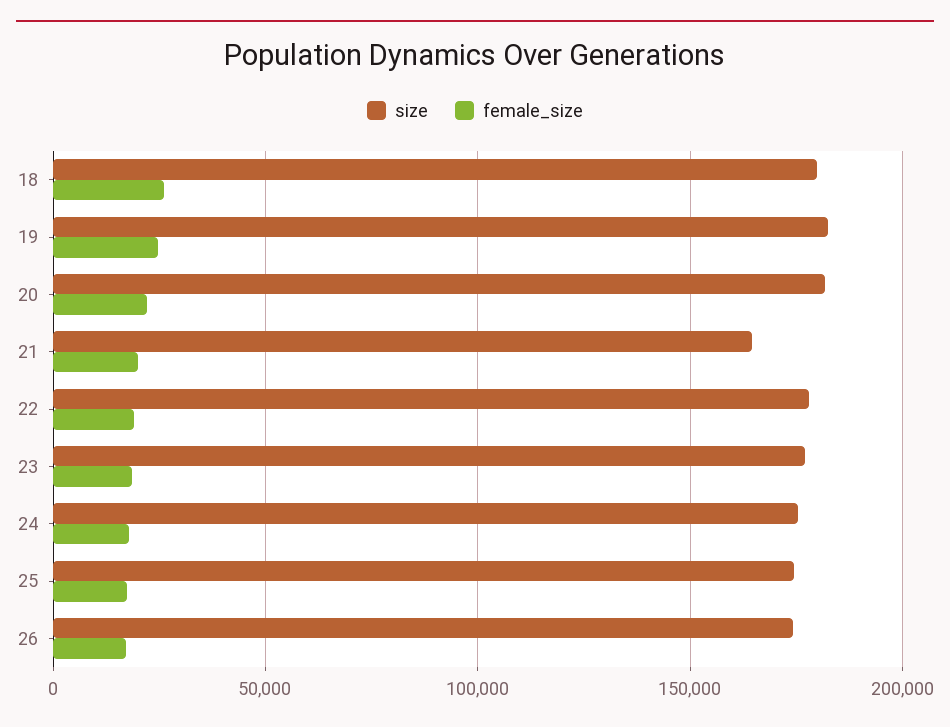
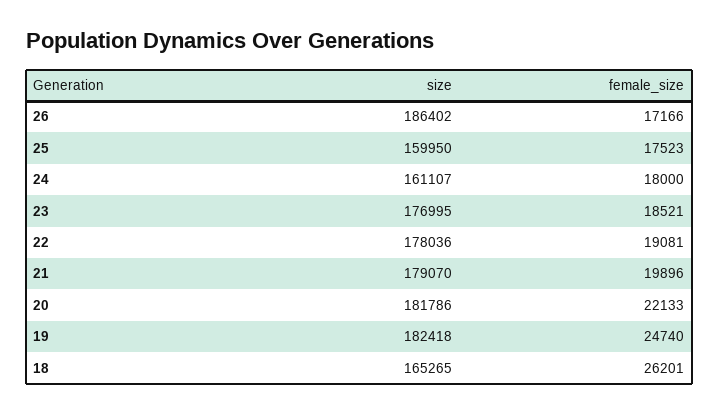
size, 18: 180000 -> 165265
size, 21: 165000 -> 179070
size, 24: 175000 -> 161107
size, 25: 175000 -> 159950
size, 26: 175000 -> 186402

